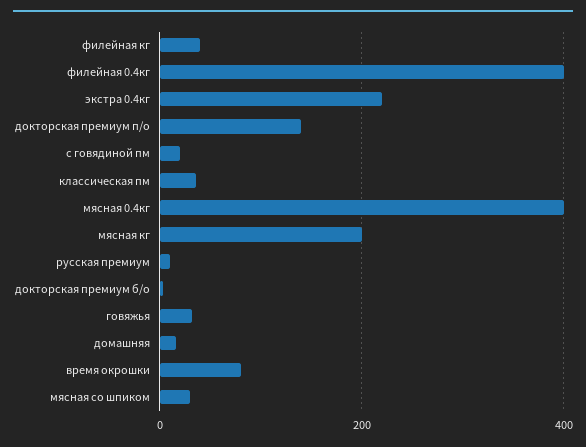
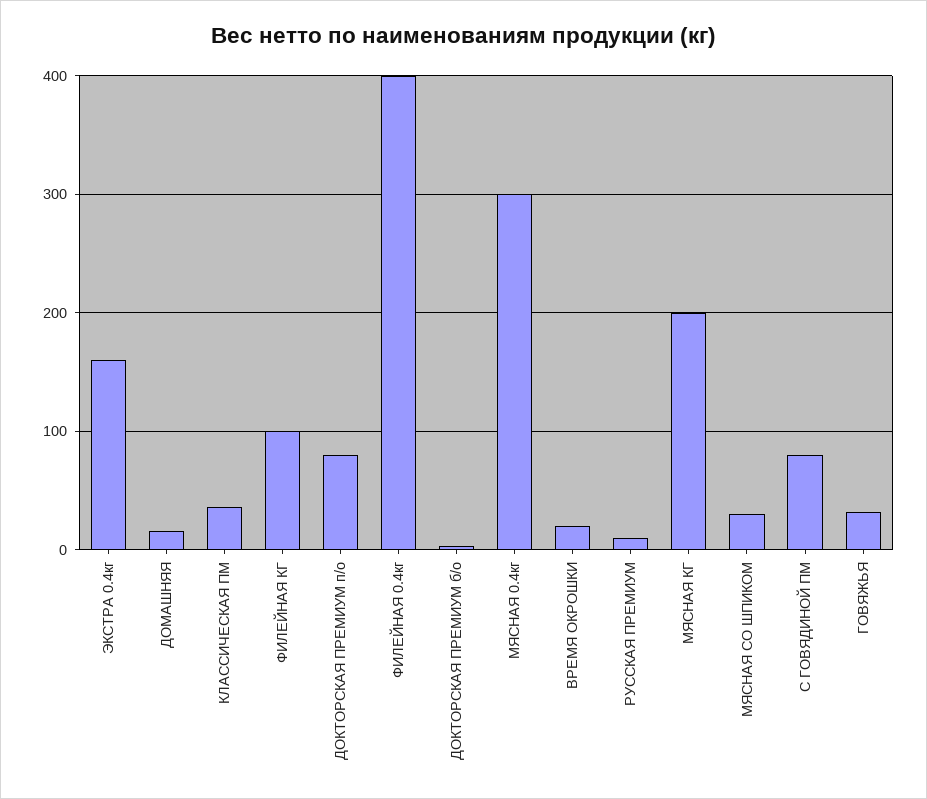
филейная кг: 40 -> 100
экстра 0.4кг: 220 -> 160
докторская премиум п/о: 140 -> 80
с говядиной пм: 20 -> 80
мясная 0.4кг: 400 -> 300
время окрошки: 80 -> 20

